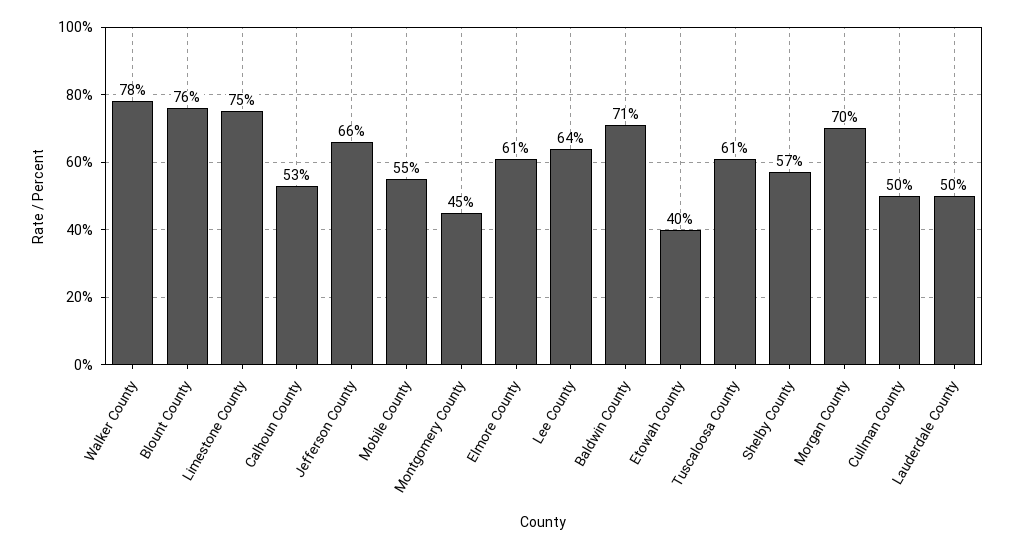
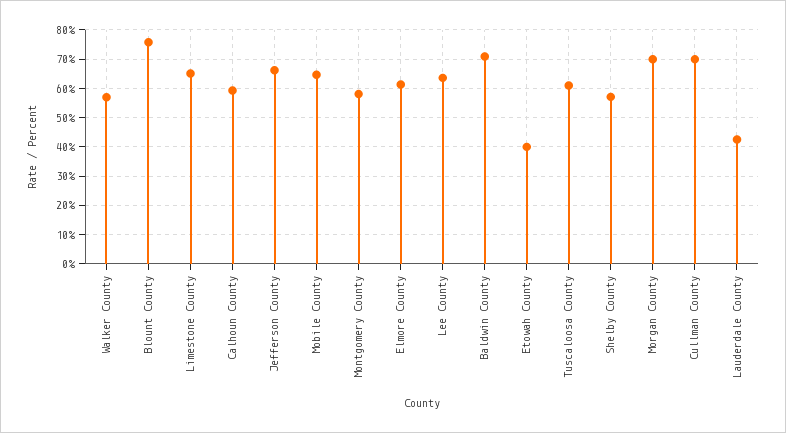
Walker County: 78 -> 57.5
Limestone County: 75 -> 65
Calhoun County: 53 -> 60
Mobile County: 55 -> 65
Montgomery County: 45 -> 57.5
Cullman County: 50 -> 70
Lauderdale County: 50 -> 42.5

